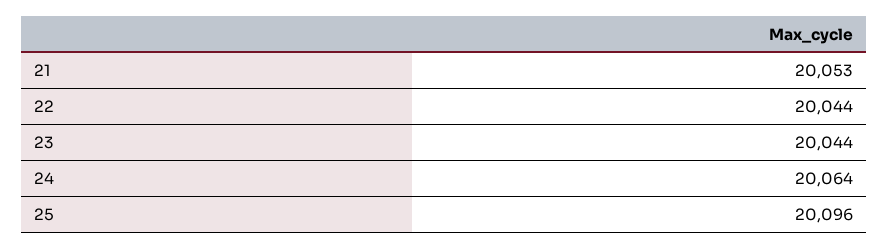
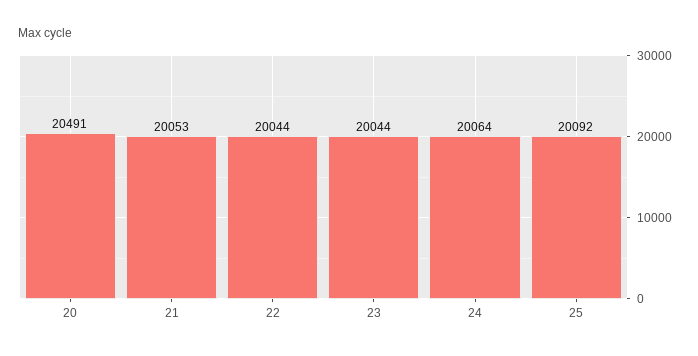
25: 20096 -> 20092
20: none -> 20491

